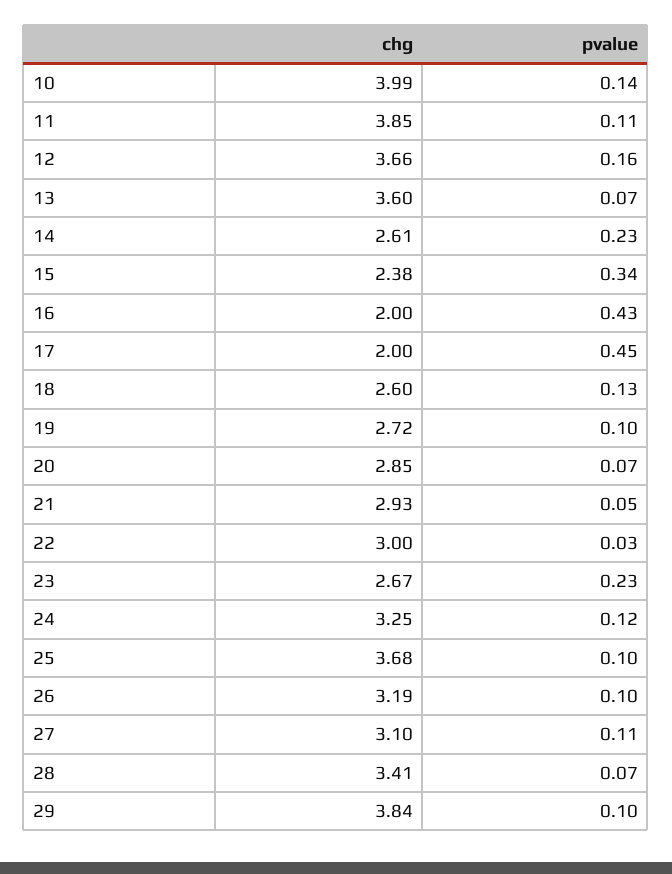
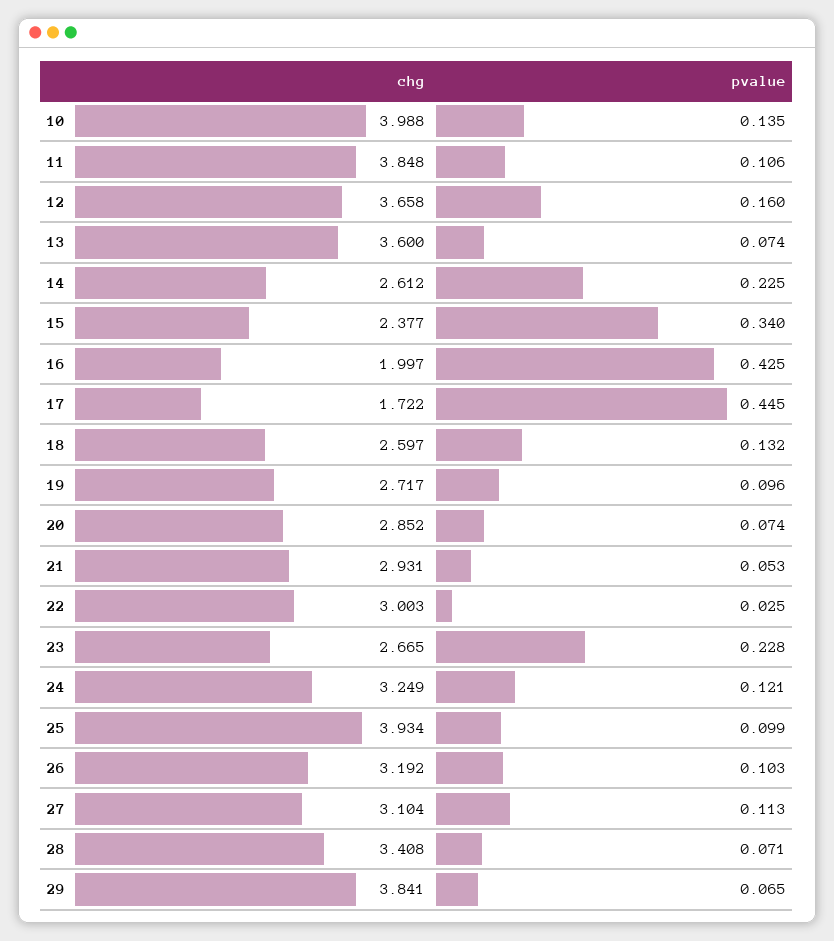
chg, 17: 2 -> 1.722
chg, 25: 3.68 -> 3.934
pvalue, 29: 0.1 -> 0.065

